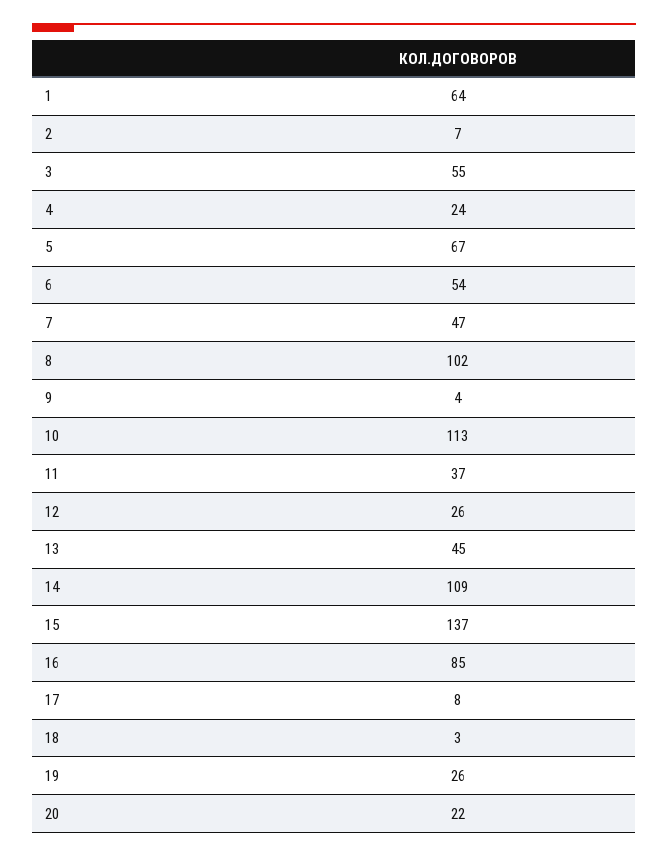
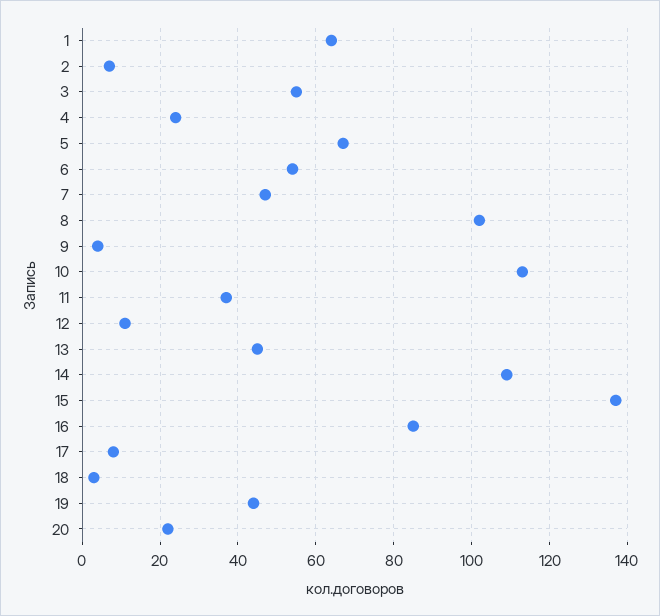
12: 26 -> 10
19: 26 -> 45

